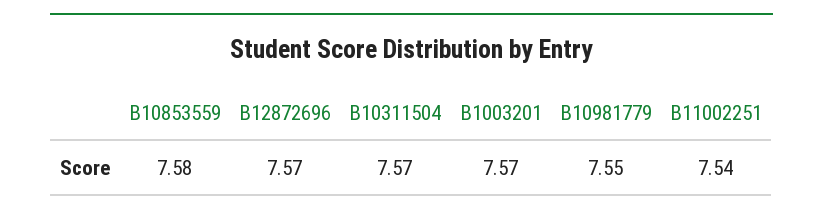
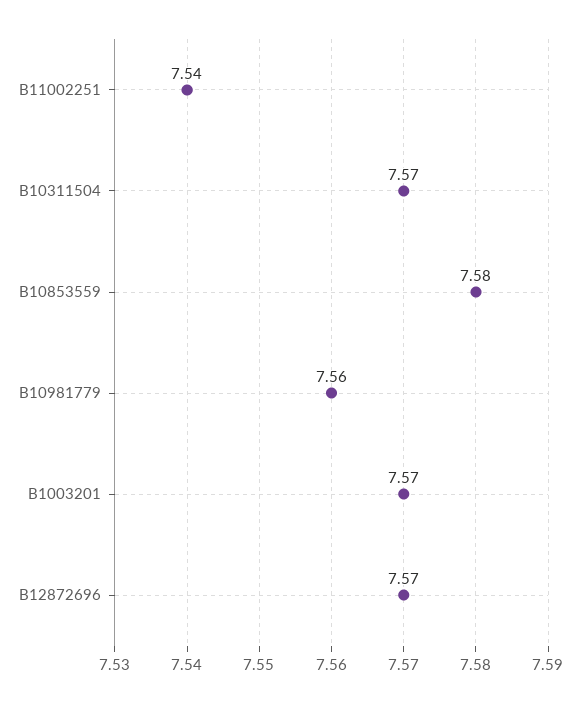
B10981779: 7.55 -> 7.56

